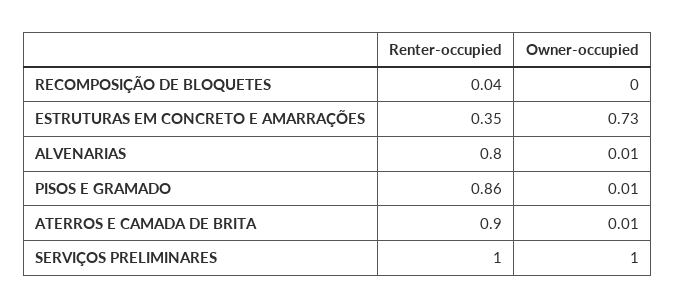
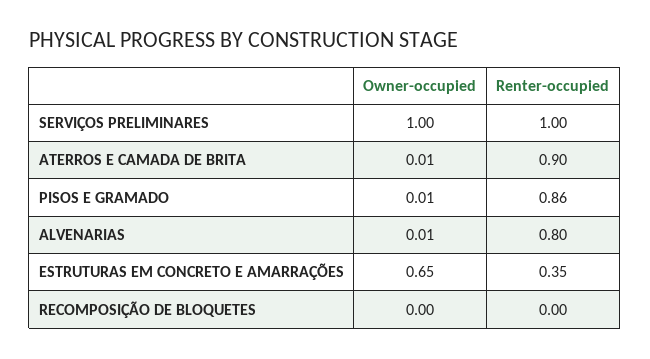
Renter-occupied, RECOMPOSIÇÃO DE BLOQUETES: 0.04 -> 0
Owner-occupied, ESTRUTURAS EM CONCRETO E AMARRAÇÕES: 0.73 -> 0.65

